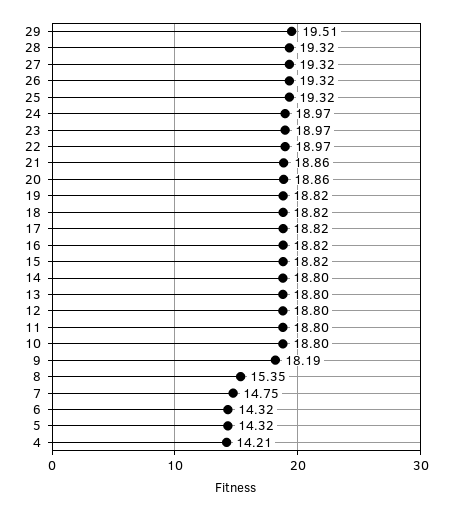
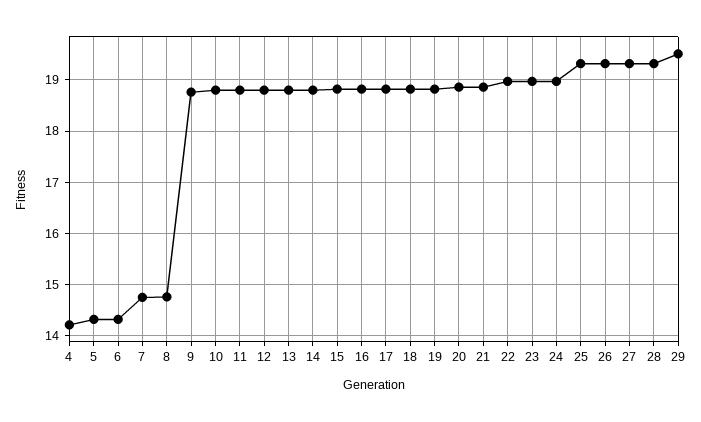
9: 18.19 -> 18.8
8: 15.35 -> 14.8

